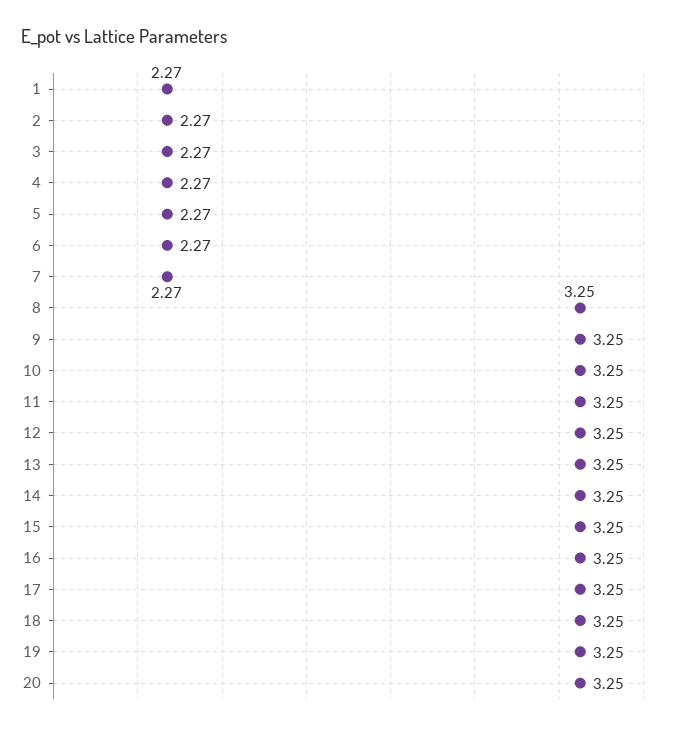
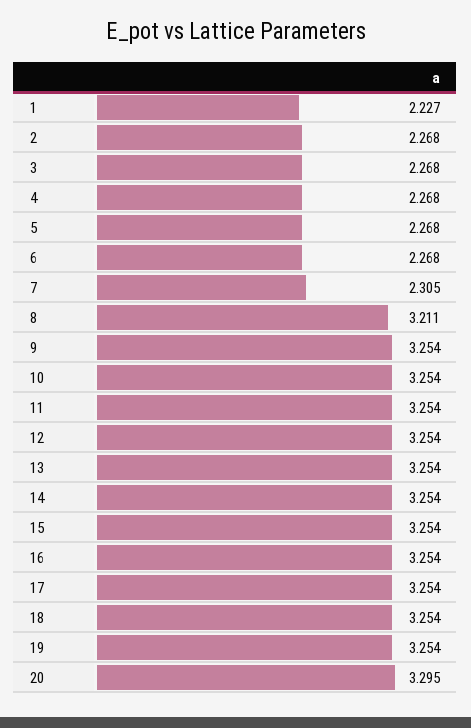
1: 2.27 -> 2.227
7: 2.27 -> 2.305
8: 3.25 -> 3.211
20: 3.25 -> 3.295

